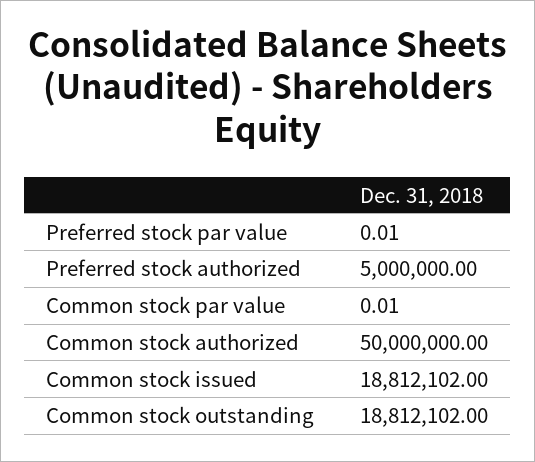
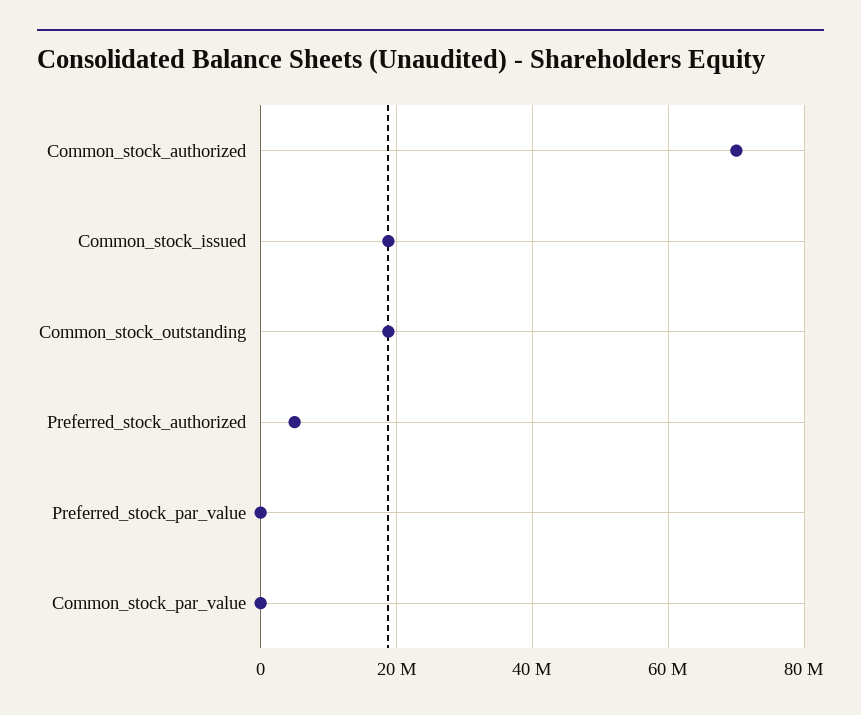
Common stock authorized: 50000000 -> 70000000

